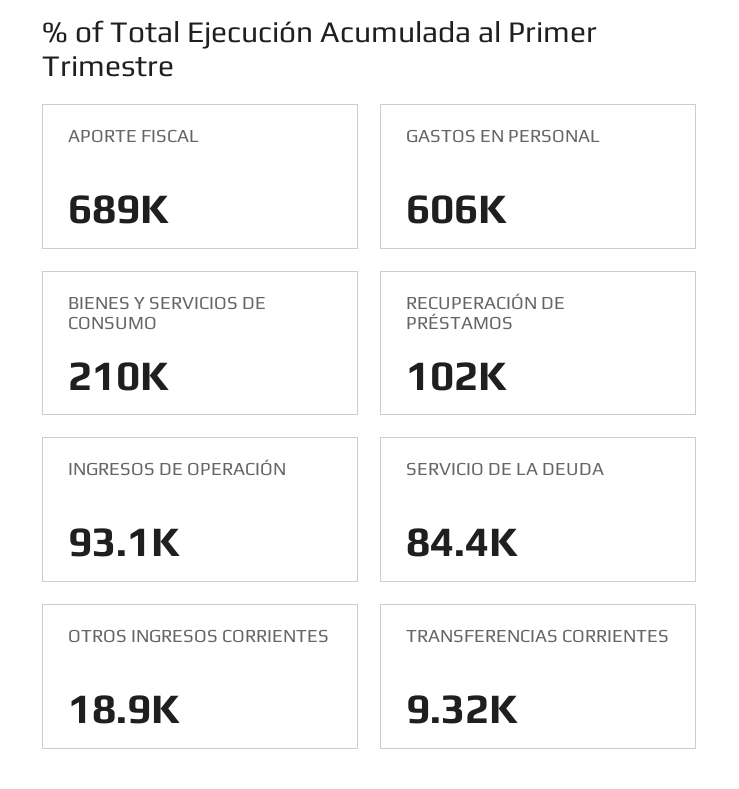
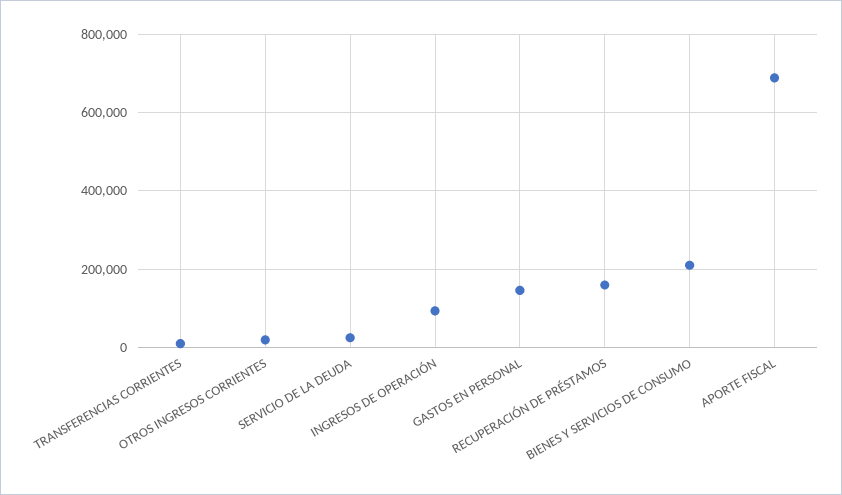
GASTOS EN PERSONAL: 606000 -> 140000
RECUPERACIÓN DE PRÉSTAMOS: 102000 -> 160000
SERVICIO DE LA DEUDA: 84400 -> 20000

